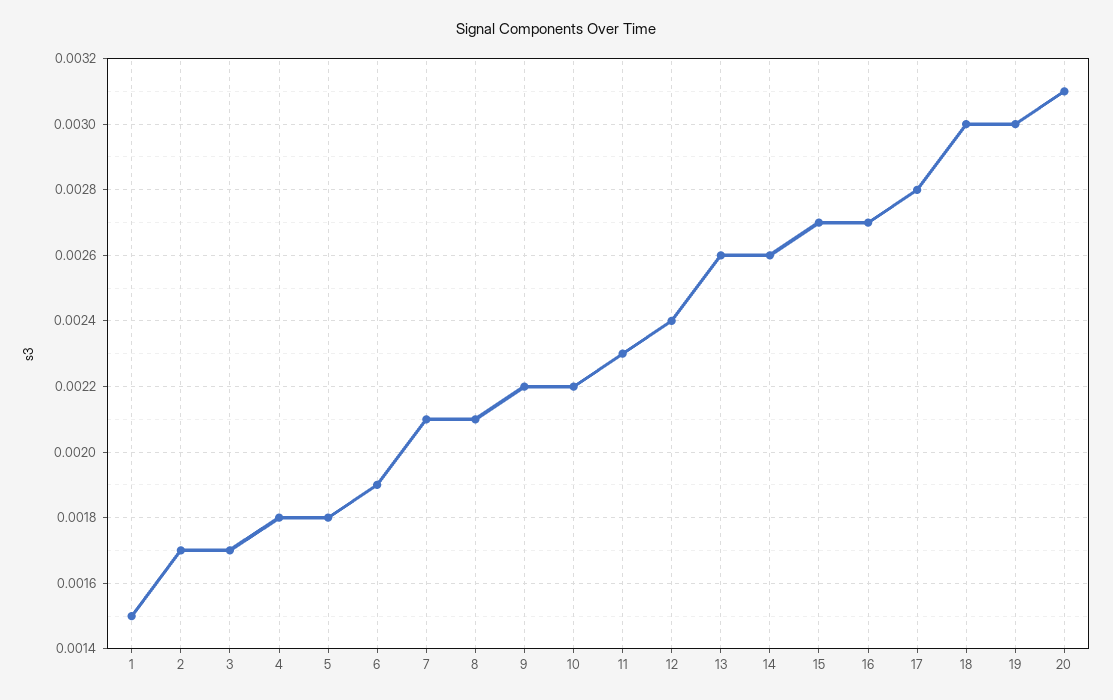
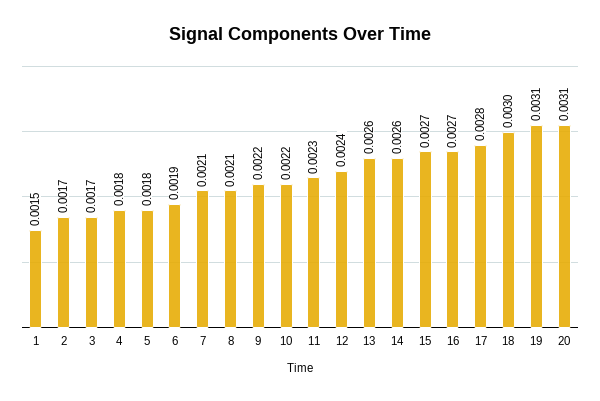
19: 0.003 -> 0.0031

